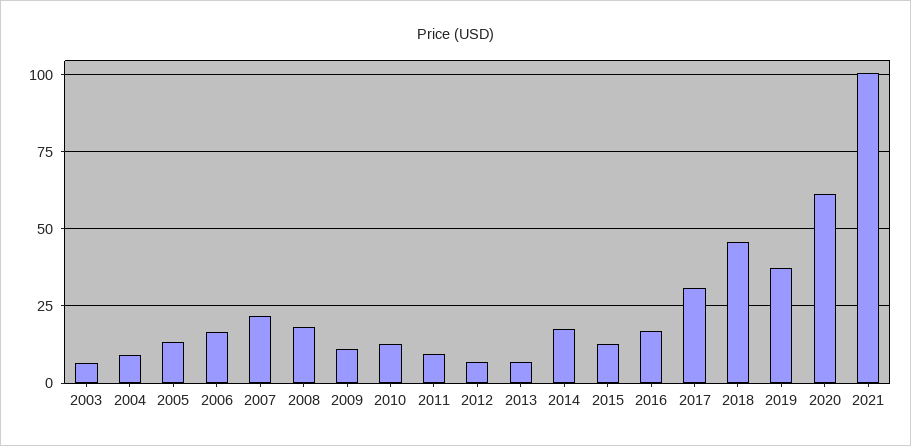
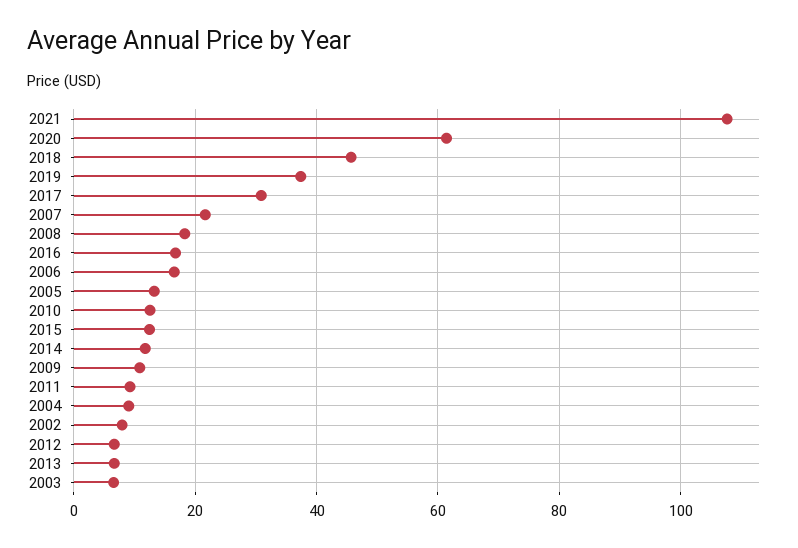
2014: 17.5 -> 12
2021: 100 -> 108
2002: none -> 8

